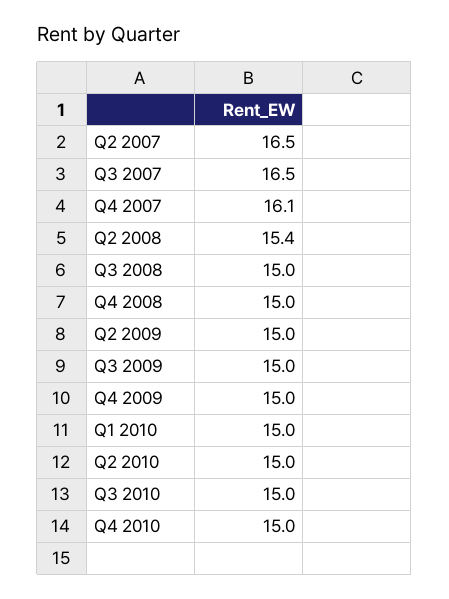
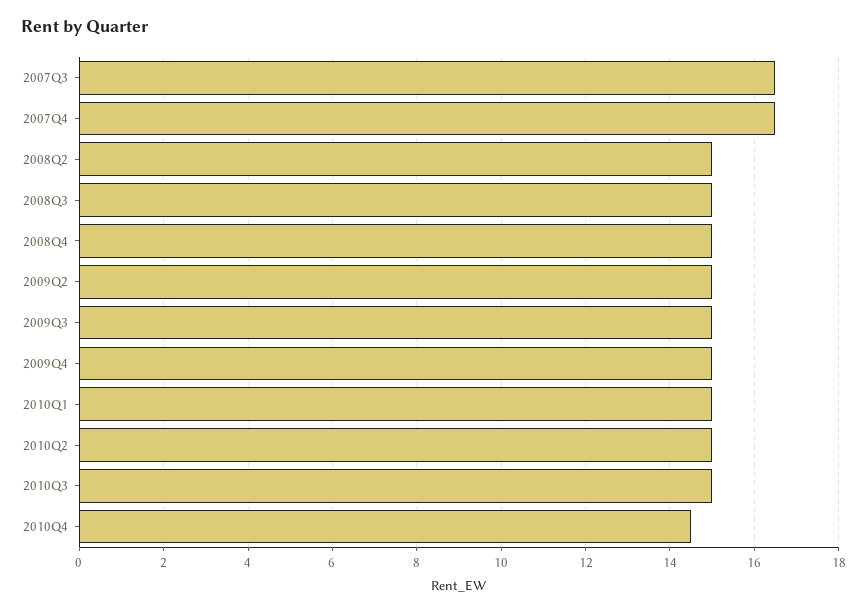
Q2 2007: 16.5 -> none
Q4 2007: 16.1 -> 16.5
Q2 2008: 15.4 -> 15
Q4 2010: 15 -> 14.5

